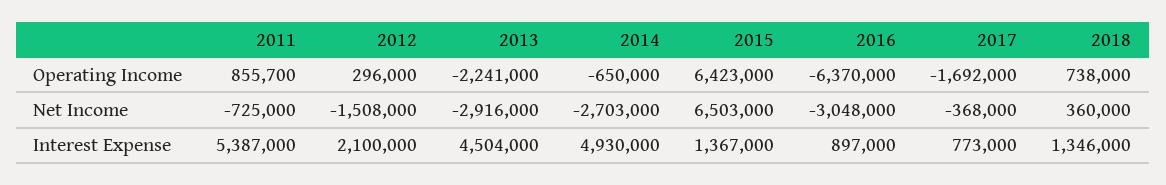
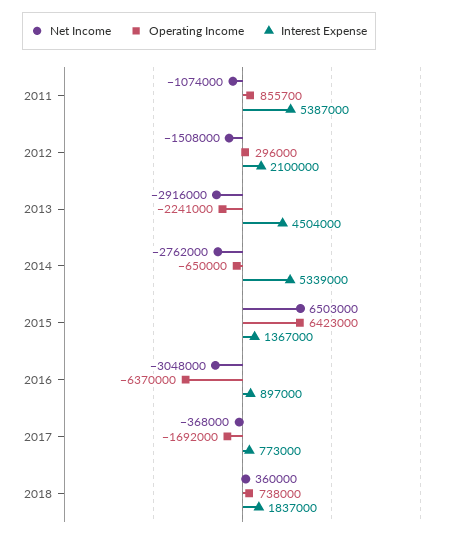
Net Income, 2011: -725000 -> -1074000
Net Income, 2014: -2703000 -> -2762000
Interest Expense, 2014: 4930000 -> 5339000
Interest Expense, 2018: 1346000 -> 1837000

